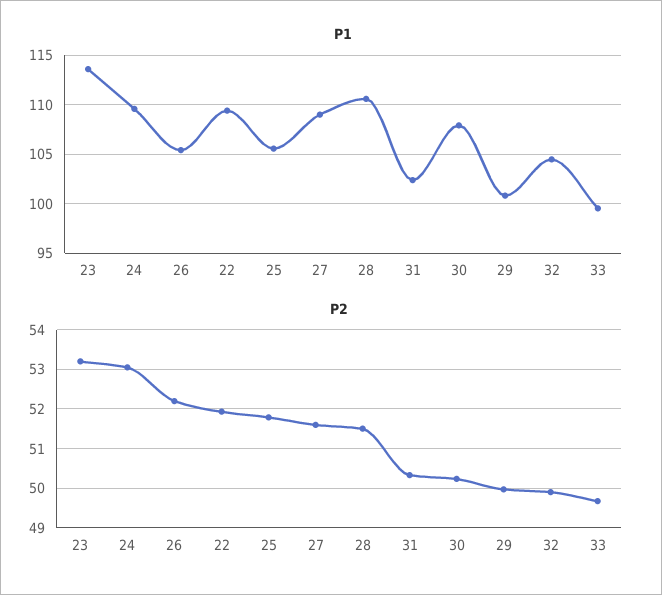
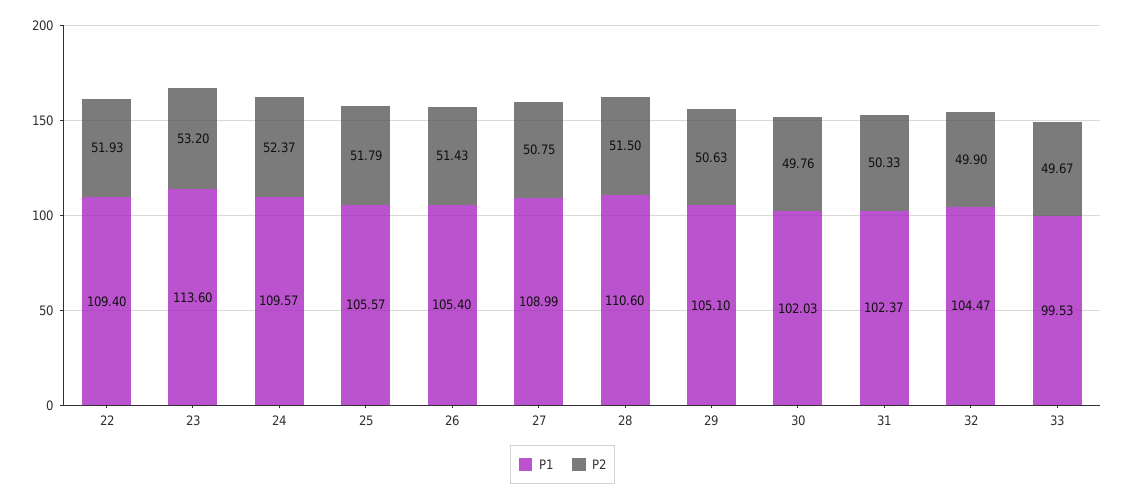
P1, 30: 108 -> 102.03
P1, 29: 101 -> 105.1
P2, 24: 53 -> 52.37
P2, 26: 52.2 -> 51.43
P2, 27: 51.6 -> 50.75
P2, 30: 50.2 -> 49.76
P2, 29: 50 -> 50.63

